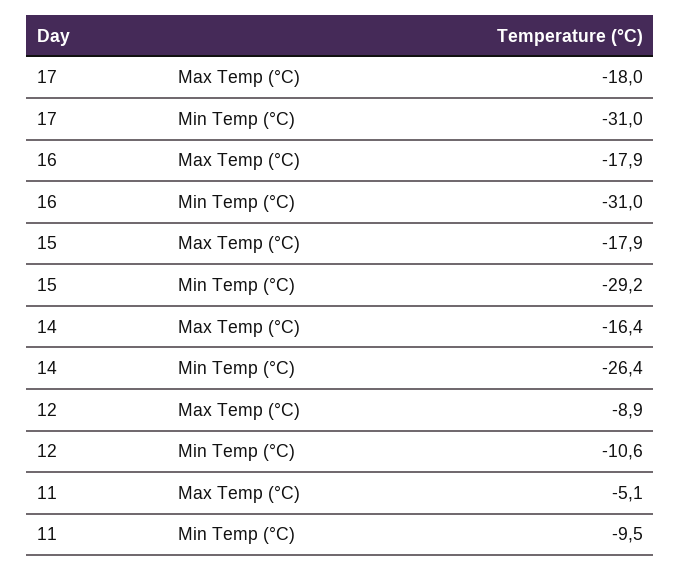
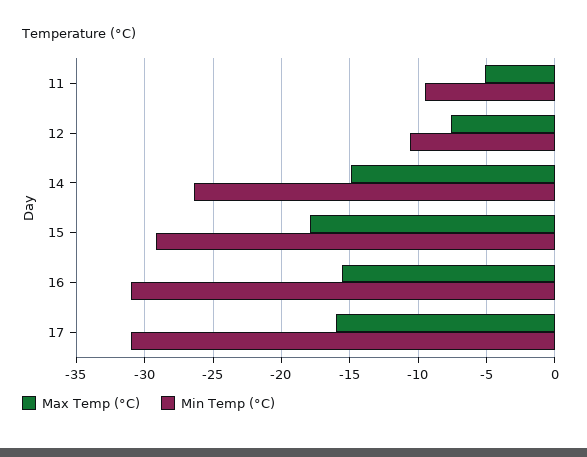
Max Temp (°C), 17: -18 -> -16
Max Temp (°C), 16: -17.9 -> -15.5
Max Temp (°C), 14: -16.4 -> -15
Max Temp (°C), 12: -8.9 -> -7.5

